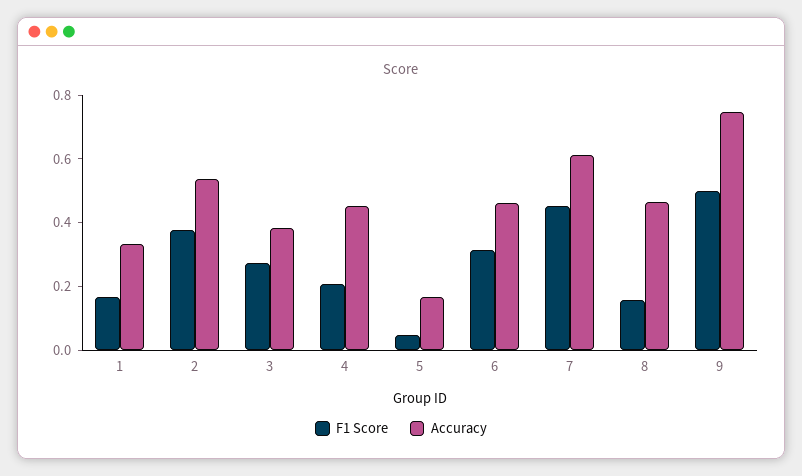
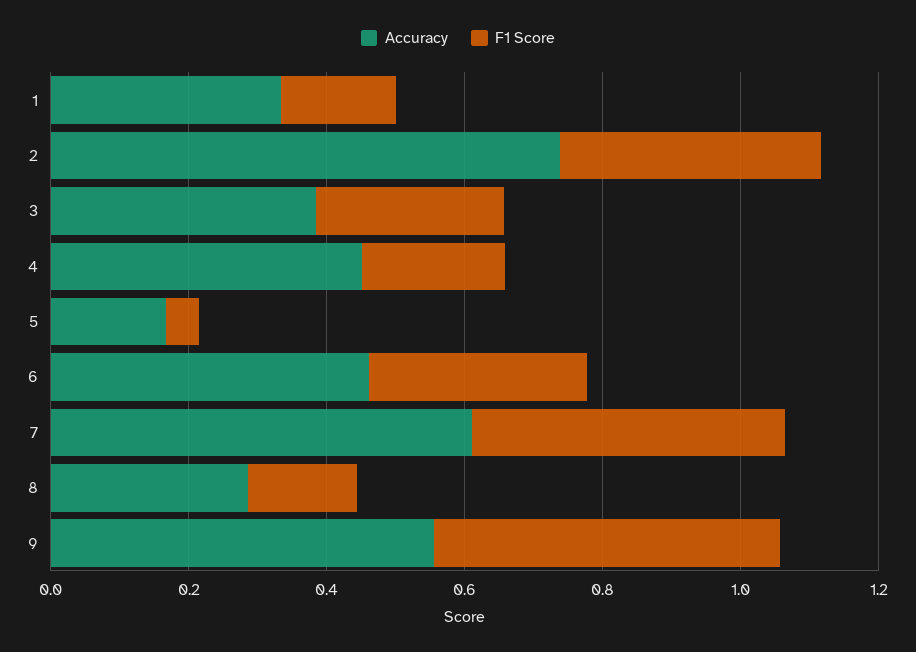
Accuracy, 2: 0.55 -> 0.75
Accuracy, 8: 0.45 -> 0.3
Accuracy, 9: 0.75 -> 0.55

